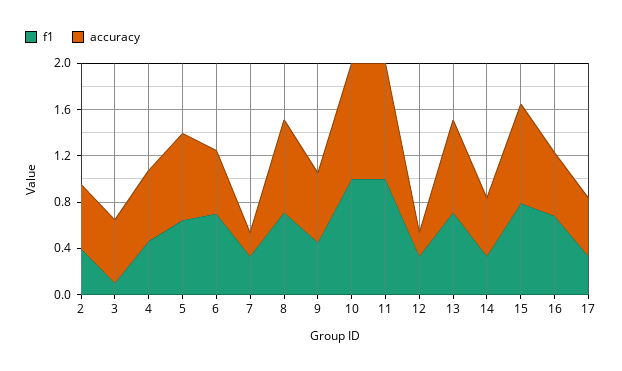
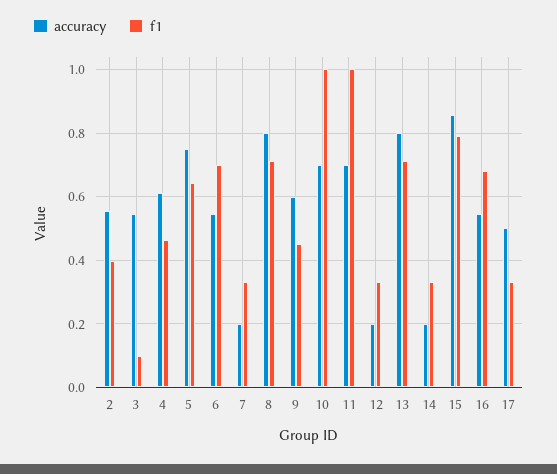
accuracy, 10: 1 -> 0.7
accuracy, 11: 1 -> 0.7
accuracy, 14: 0.5 -> 0.2

